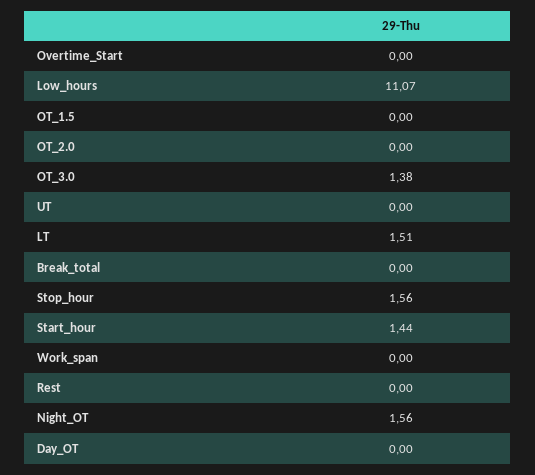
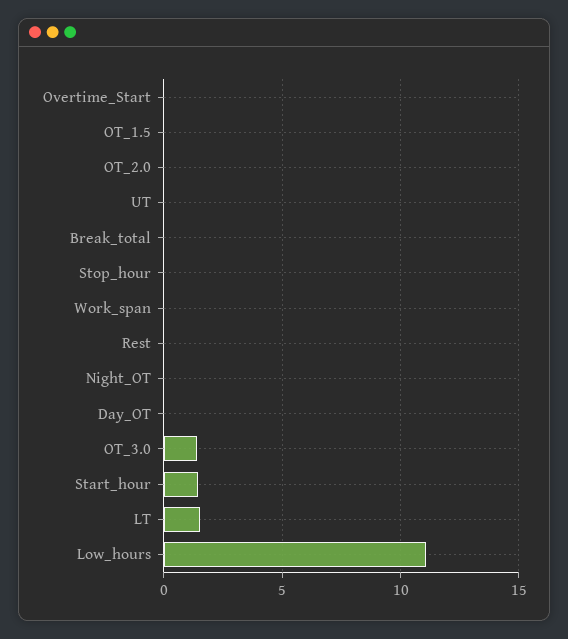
Stop_hour: 1.56 -> 0
Night_OT: 1.56 -> 0

